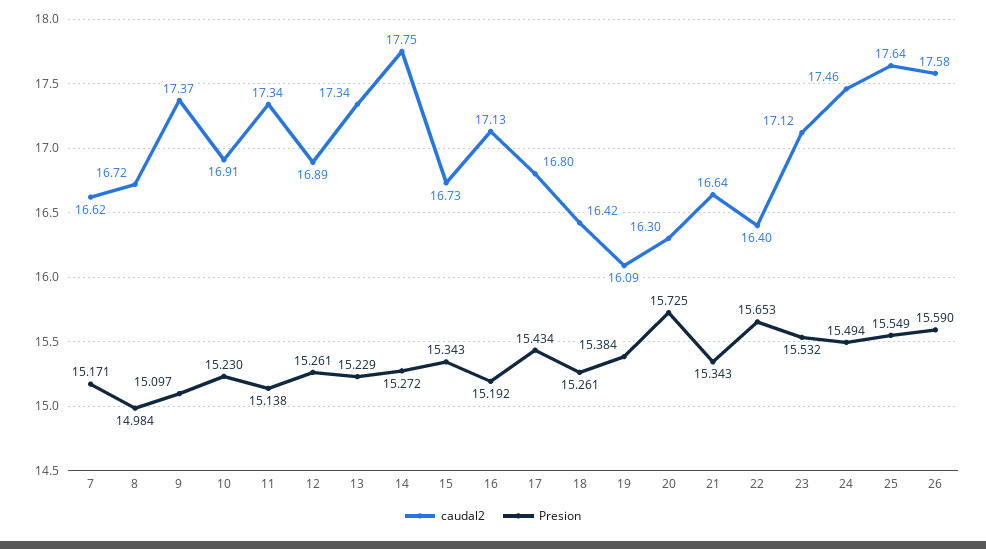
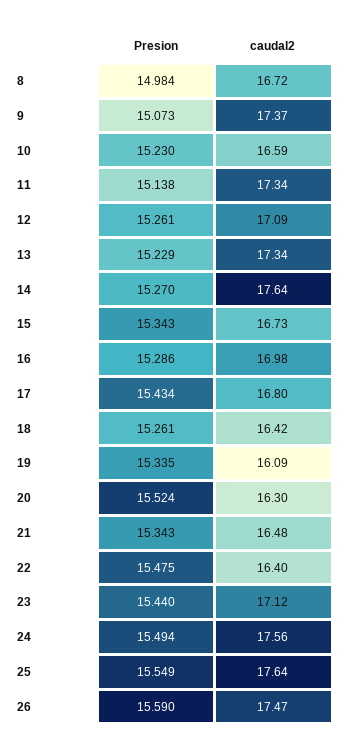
caudal2, 7: 16.62 -> none
Presion, 7: 15.171 -> none
Presion, 9: 15.097 -> 15.073
caudal2, 10: 16.91 -> 16.59
caudal2, 12: 16.89 -> 17.09
caudal2, 14: 17.75 -> 17.64
Presion, 14: 15.272 -> 15.27
caudal2, 16: 17.13 -> 16.98
Presion, 16: 15.192 -> 15.286
Presion, 19: 15.384 -> 15.335
Presion, 20: 15.725 -> 15.524
caudal2, 21: 16.64 -> 16.48
Presion, 22: 15.653 -> 15.475
Presion, 23: 15.532 -> 15.44
caudal2, 24: 17.46 -> 17.56
caudal2, 26: 17.58 -> 17.47

